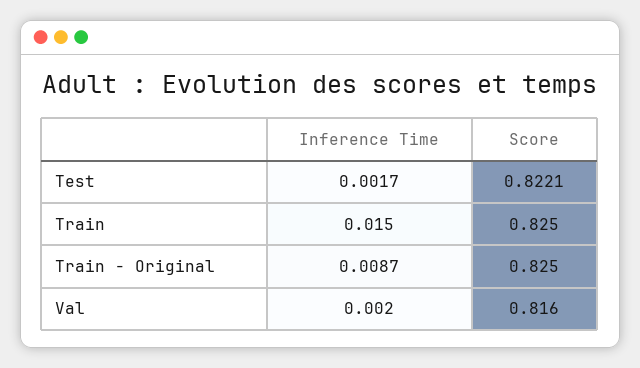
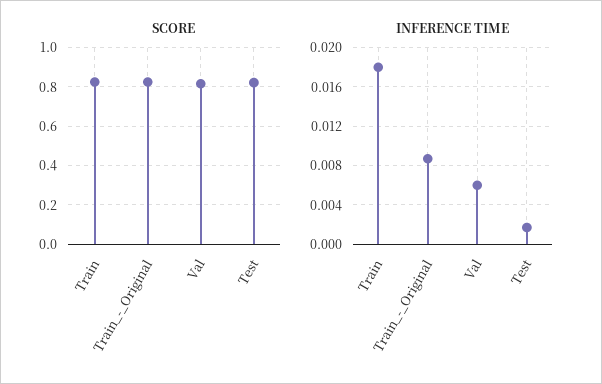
Inference Time, Train: 0.015 -> 0.018
Inference Time, Val: 0.002 -> 0.006

